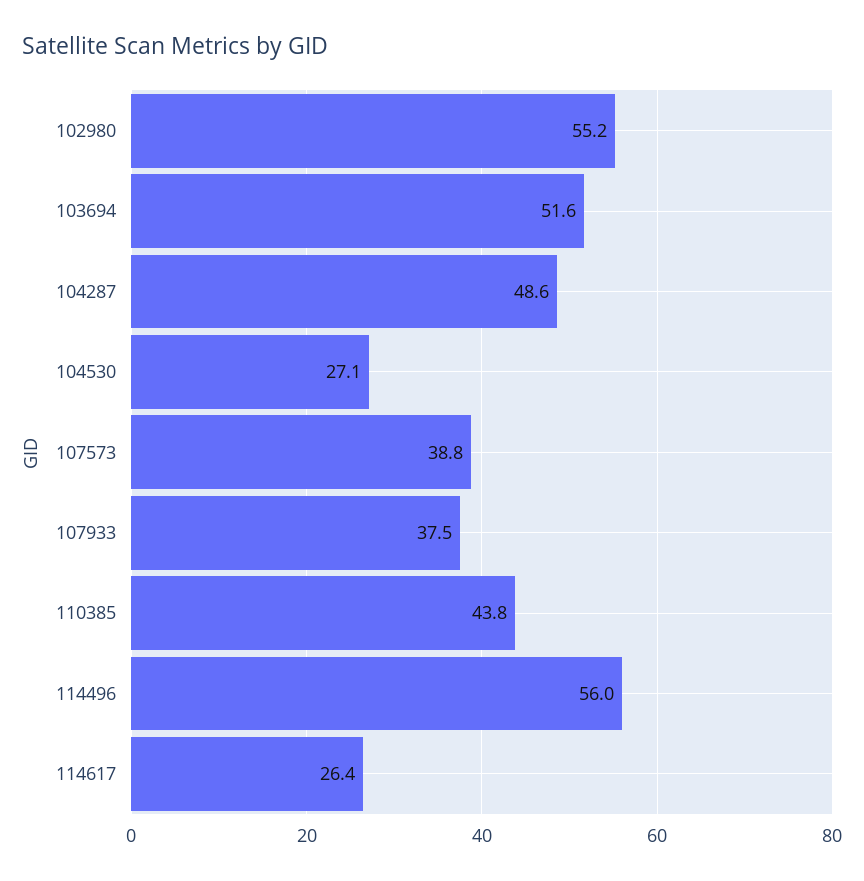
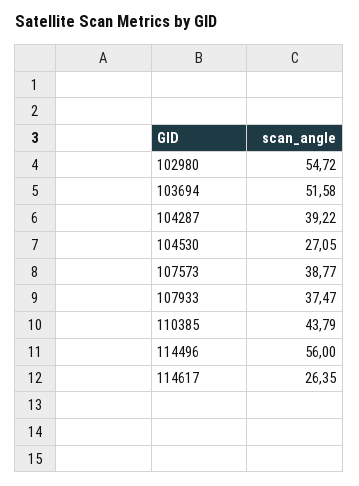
102980: 55.2 -> 54.72
104287: 48.6 -> 39.22

